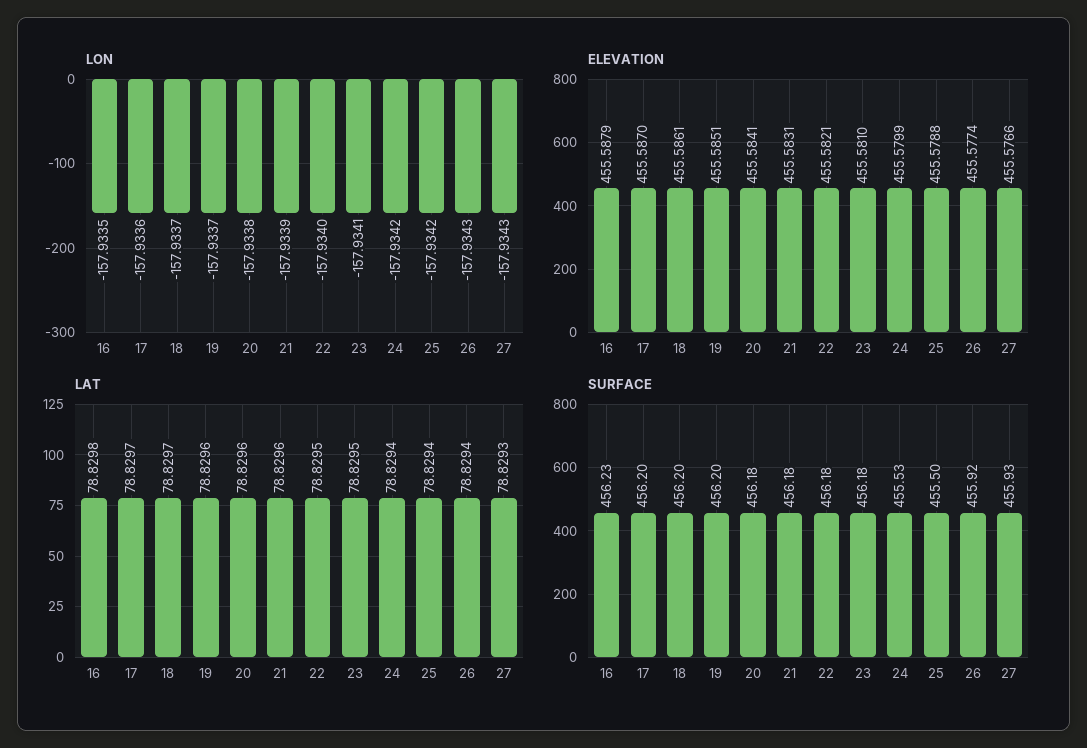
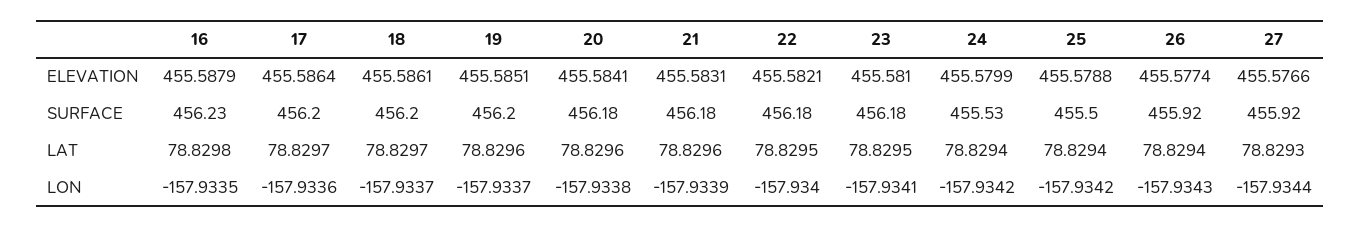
LON, 27: -157.9343 -> -157.9344
ELEVATION, 17: 455.587 -> 455.5864
SURFACE, 27: 455.93 -> 455.92

